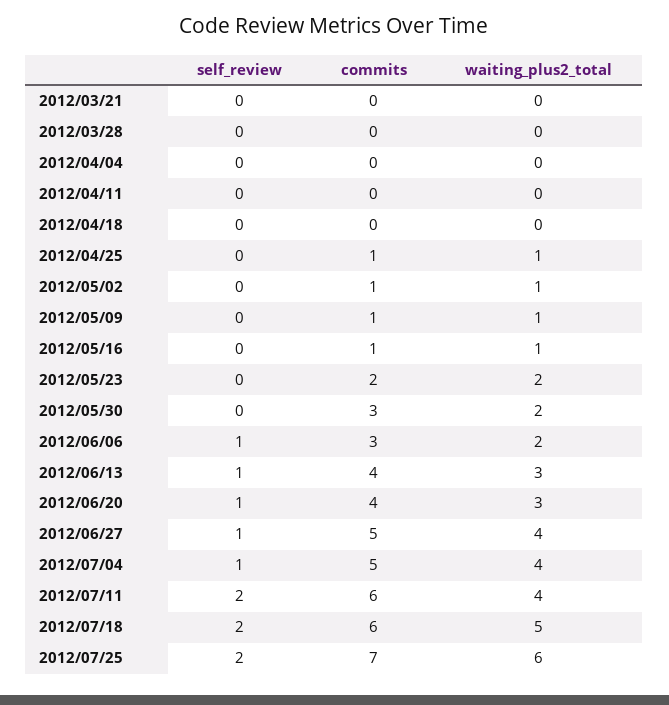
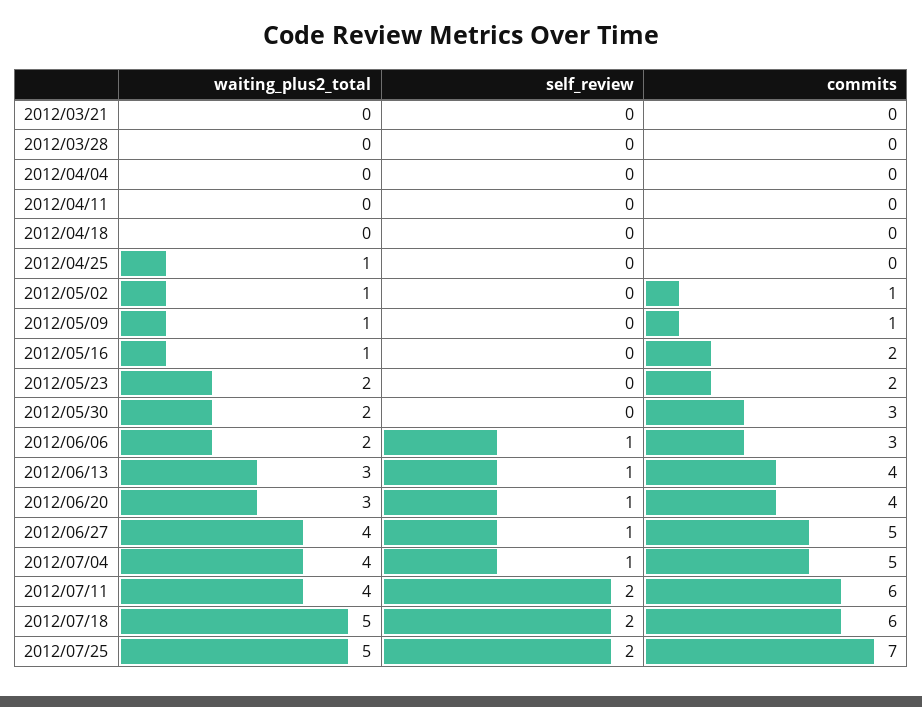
commits, 2012/04/25: 1 -> 0
commits, 2012/05/16: 1 -> 2
waiting_plus2_total, 2012/07/25: 6 -> 5

